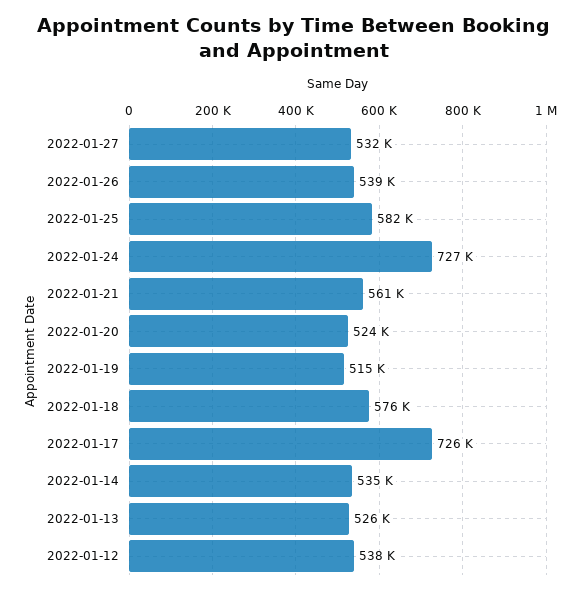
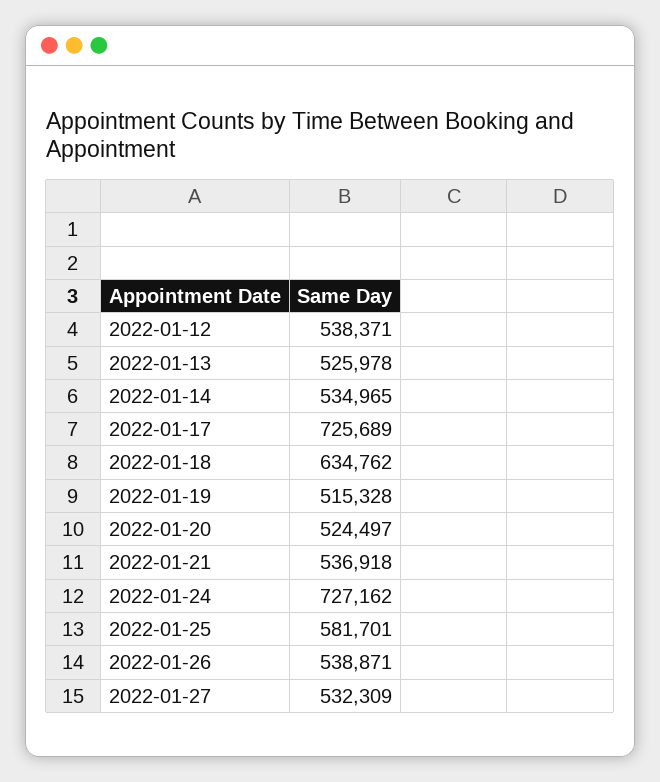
2022-01-21: 561000 -> 536918
2022-01-18: 576000 -> 634762

